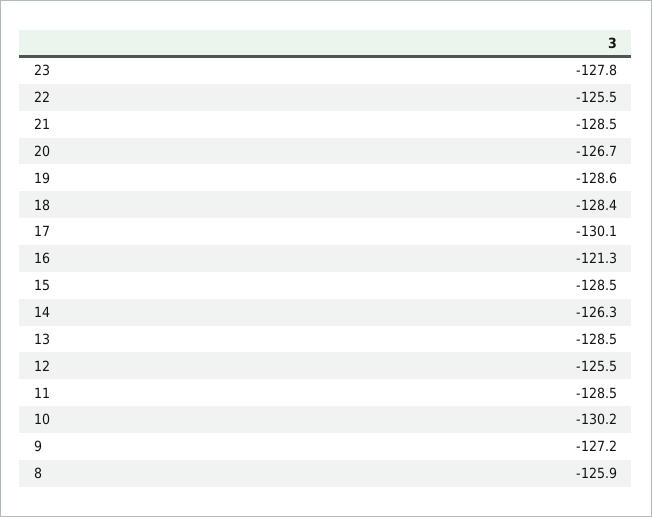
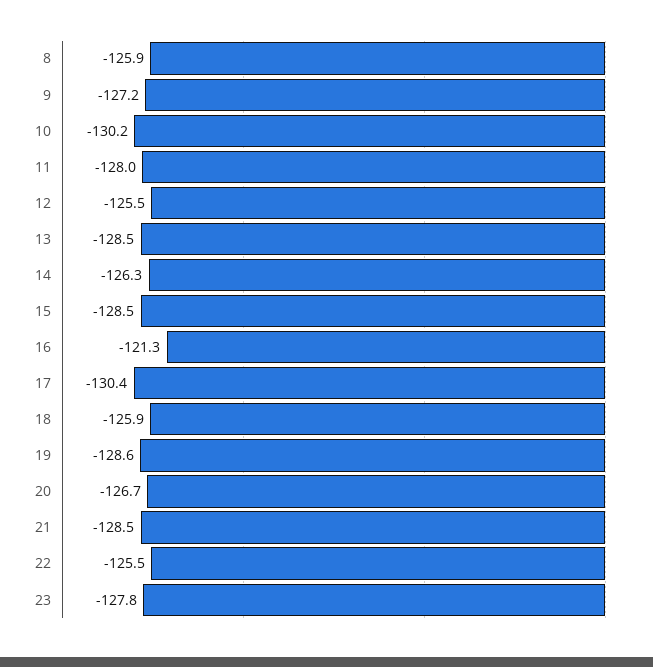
18: -128.4 -> -125.9
17: -130.1 -> -130.4
11: -128.5 -> -128

